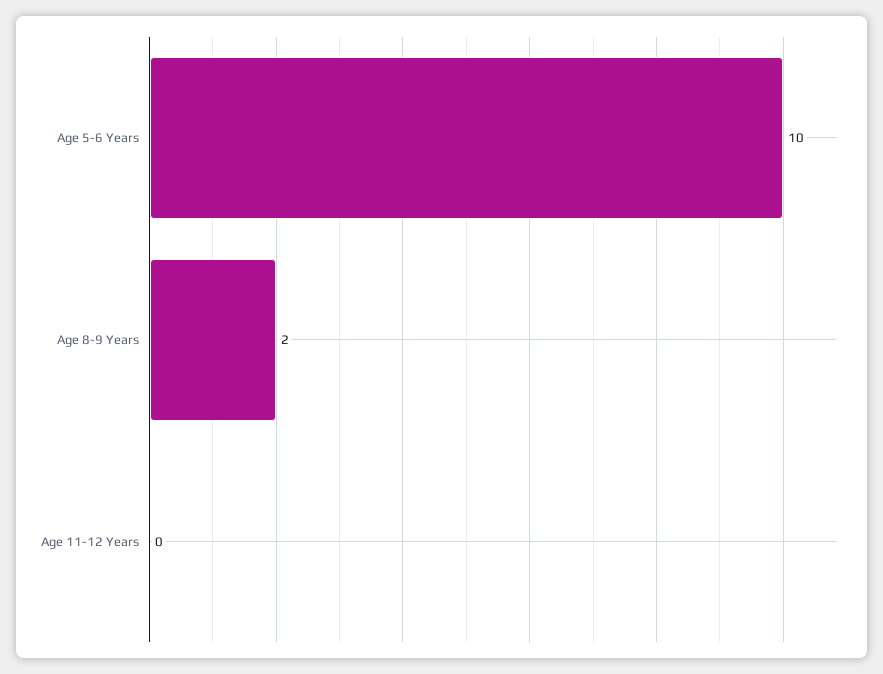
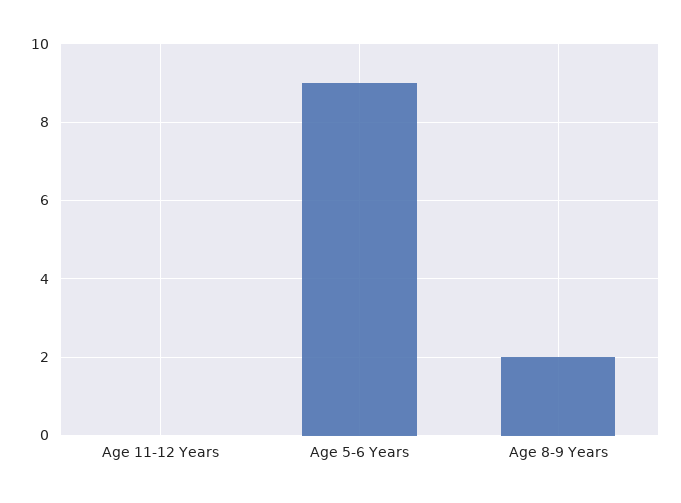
Age 5-6 Years: 10 -> 9

